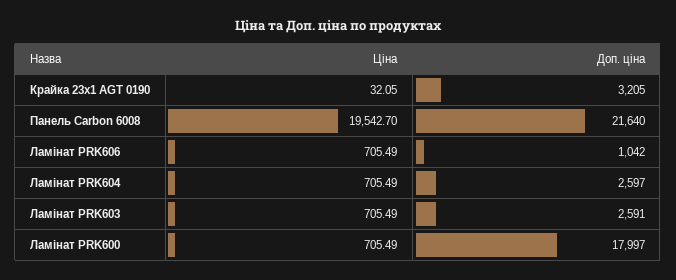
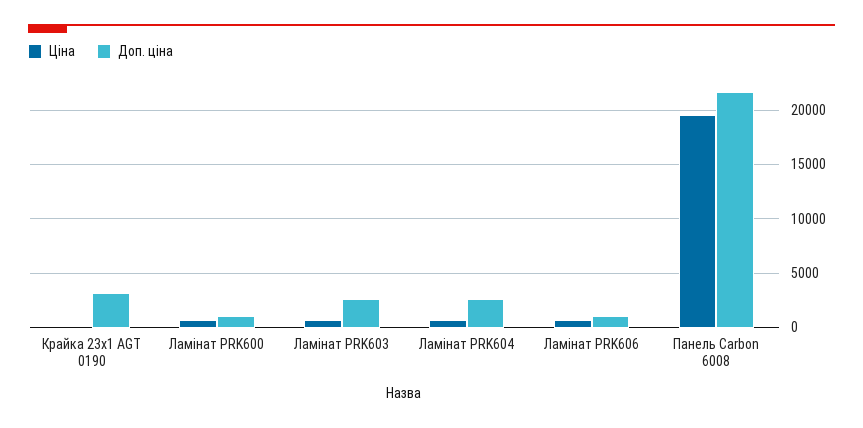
Доп. ціна, Ламінат PRK600: 17997 -> 1000

